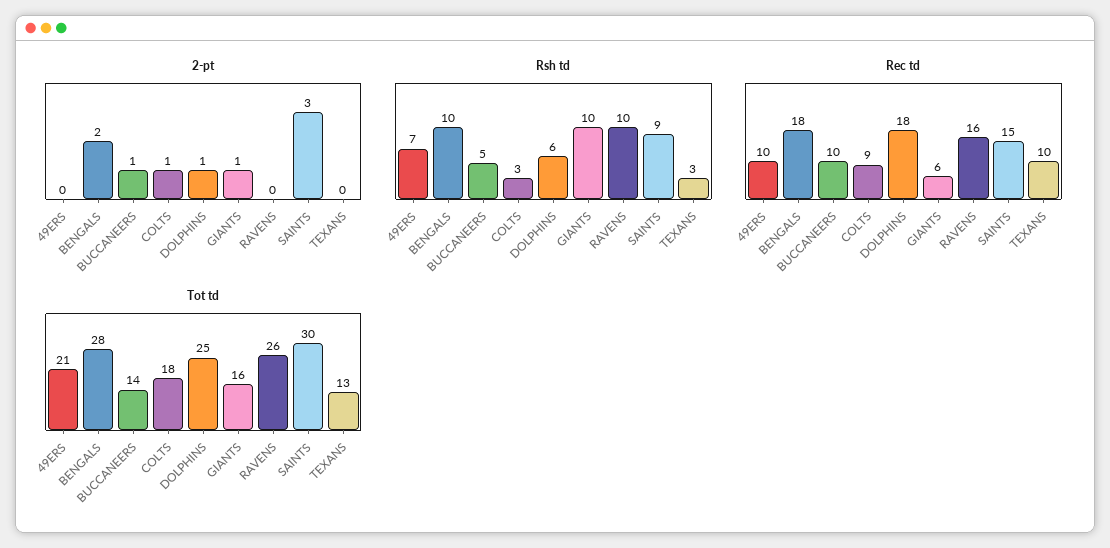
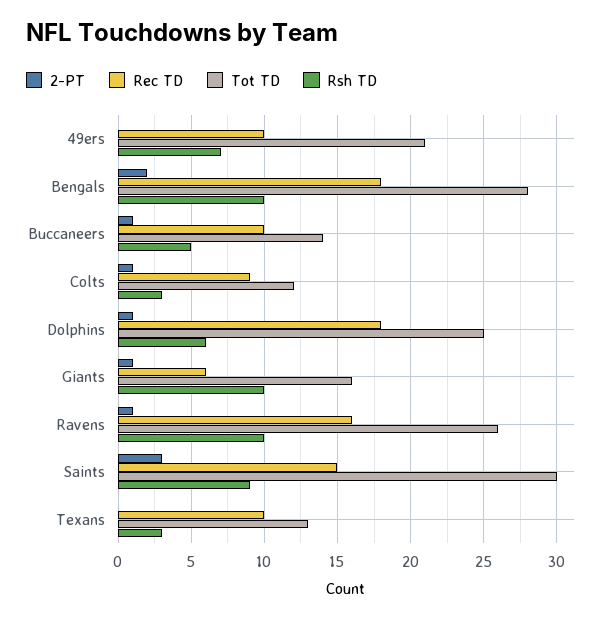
2-pt, RAVENS: 0 -> 1
Tot td, COLTS: 18 -> 12

